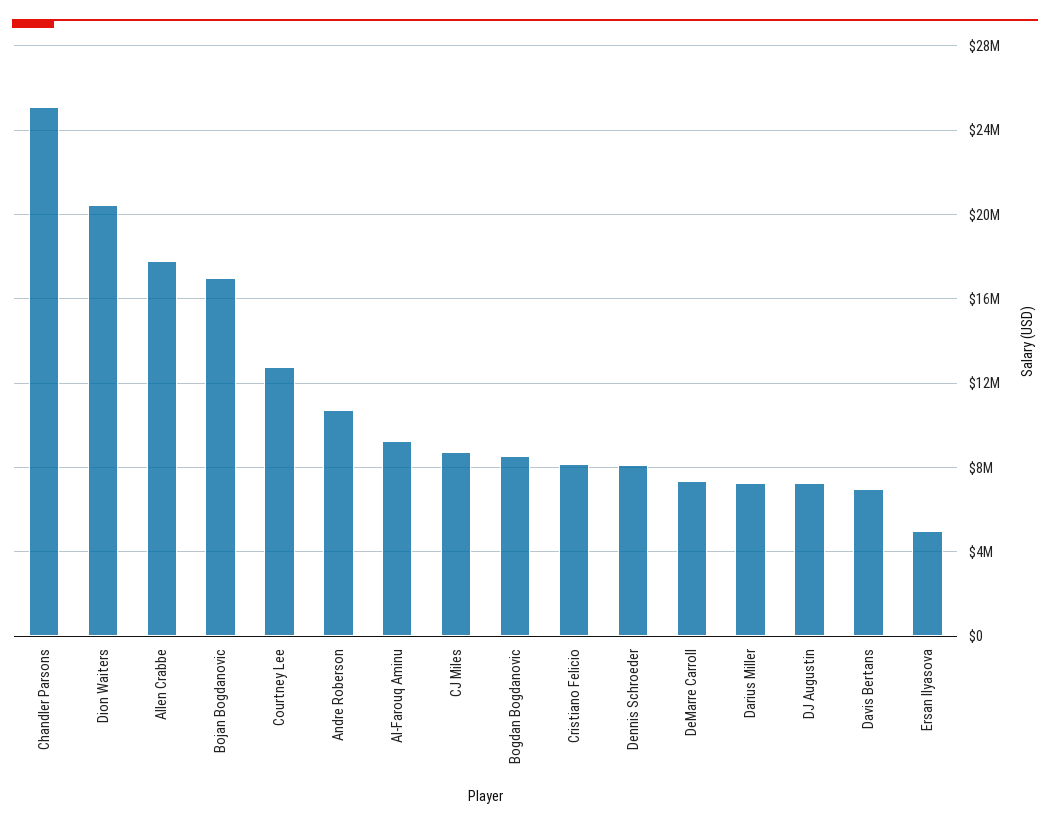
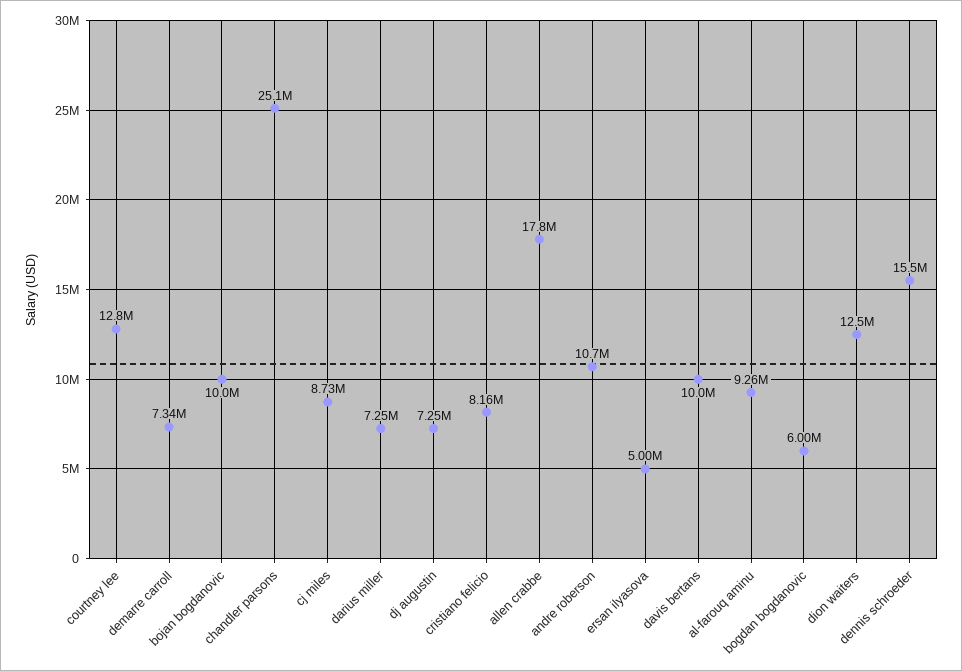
Dion Waiters: 20500000 -> 12500000
Bojan Bogdanovic: 17000000 -> 10000000
Bogdan Bogdanovic: 8500000 -> 6000000
Dennis Schroeder: 8000000 -> 15500000
Davis Bertans: 7000000 -> 10000000

